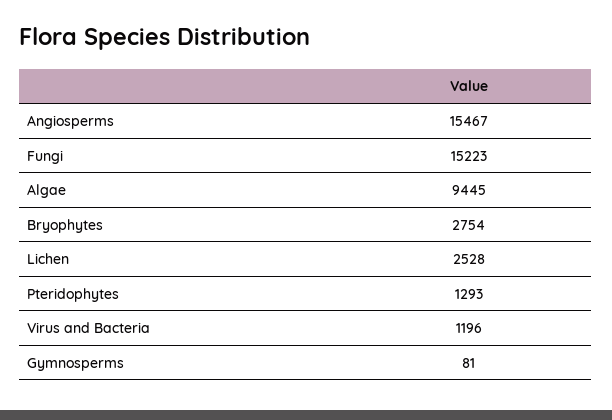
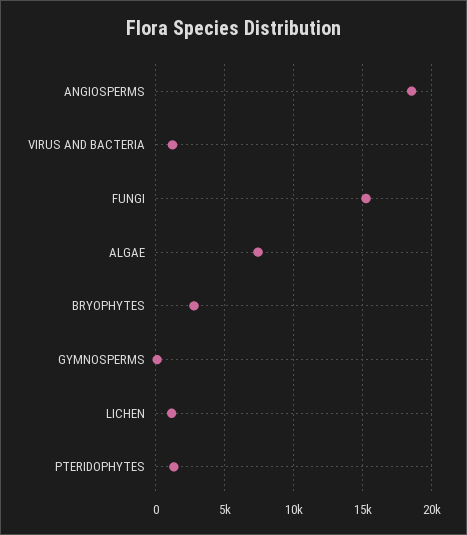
Angiosperms: 15467 -> 18500
Algae: 9445 -> 7500
Lichen: 2528 -> 1000

